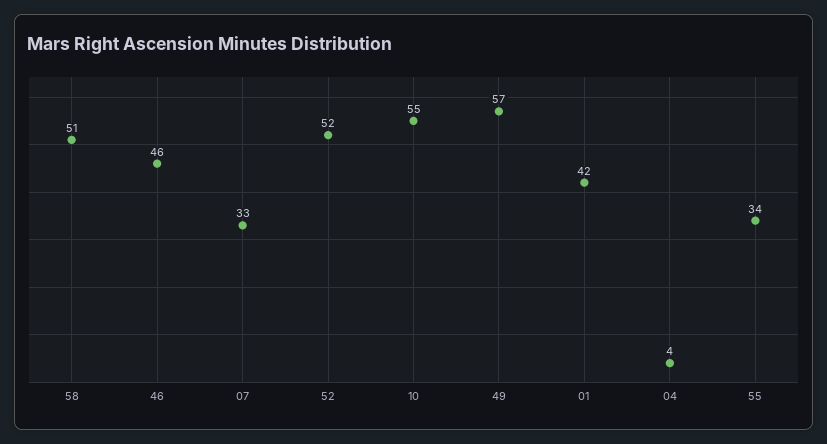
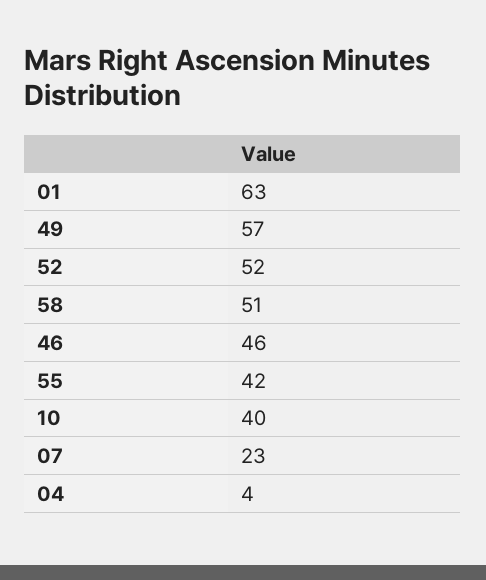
07: 33 -> 23
10: 55 -> 40
01: 42 -> 63
55: 34 -> 42

